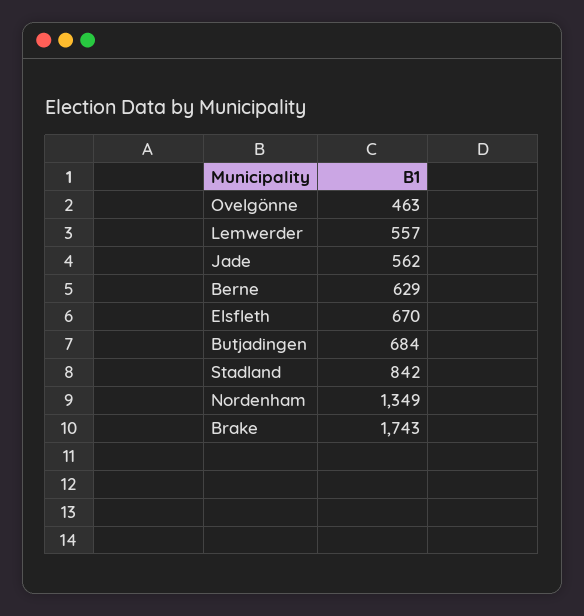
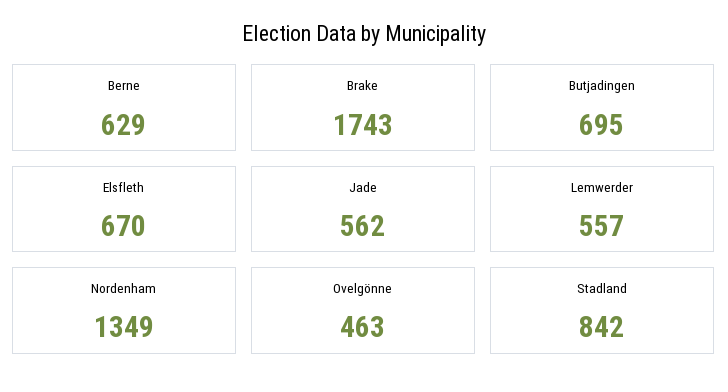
Butjadingen: 684 -> 695

